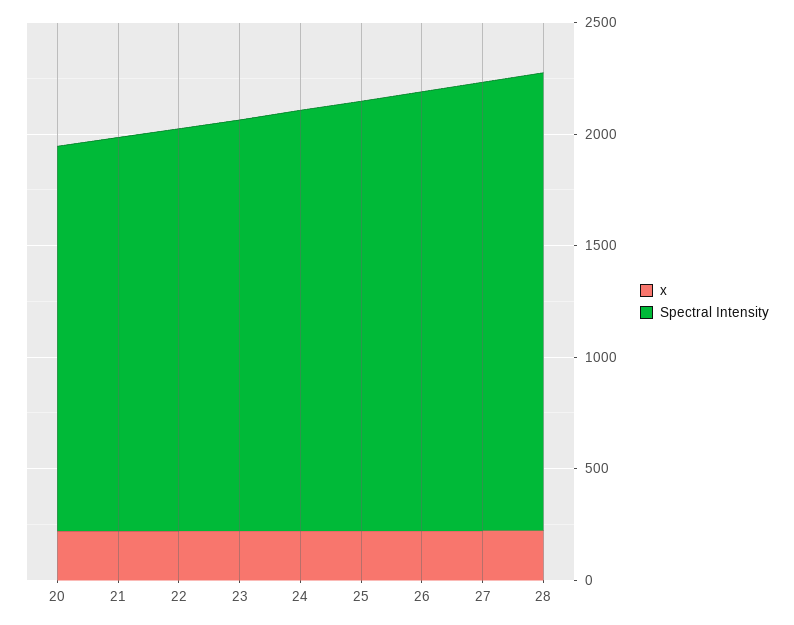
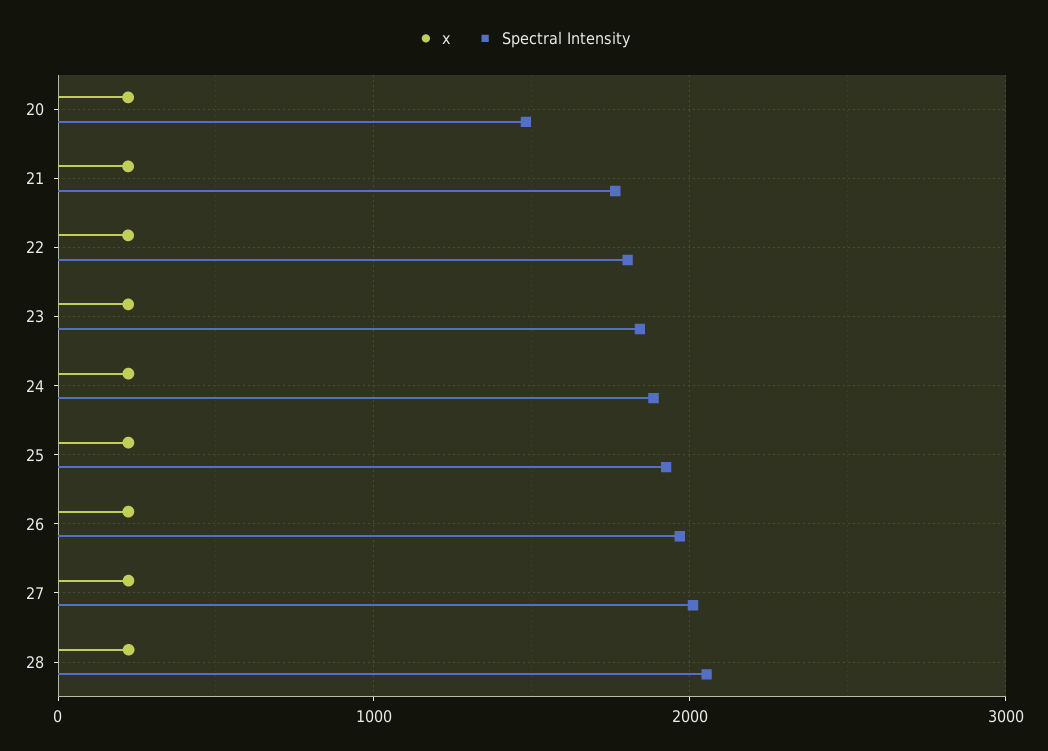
Spectral Intensity, 20: 1700 -> 1500

